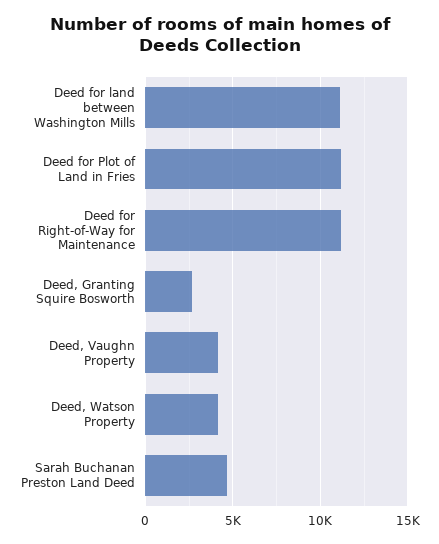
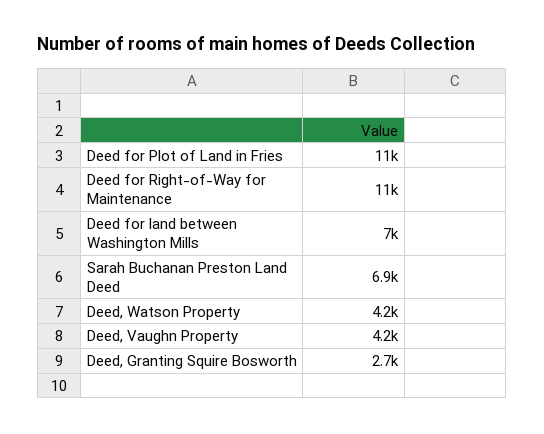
Deed for land between Washington Mills: 11000 -> 7000
Sarah Buchanan Preston Land Deed: 4500 -> 6900

